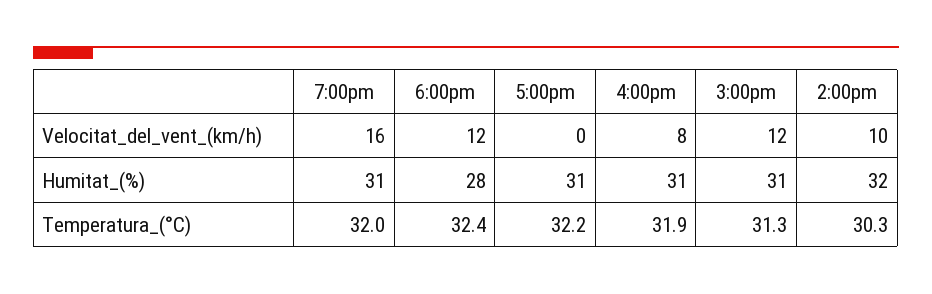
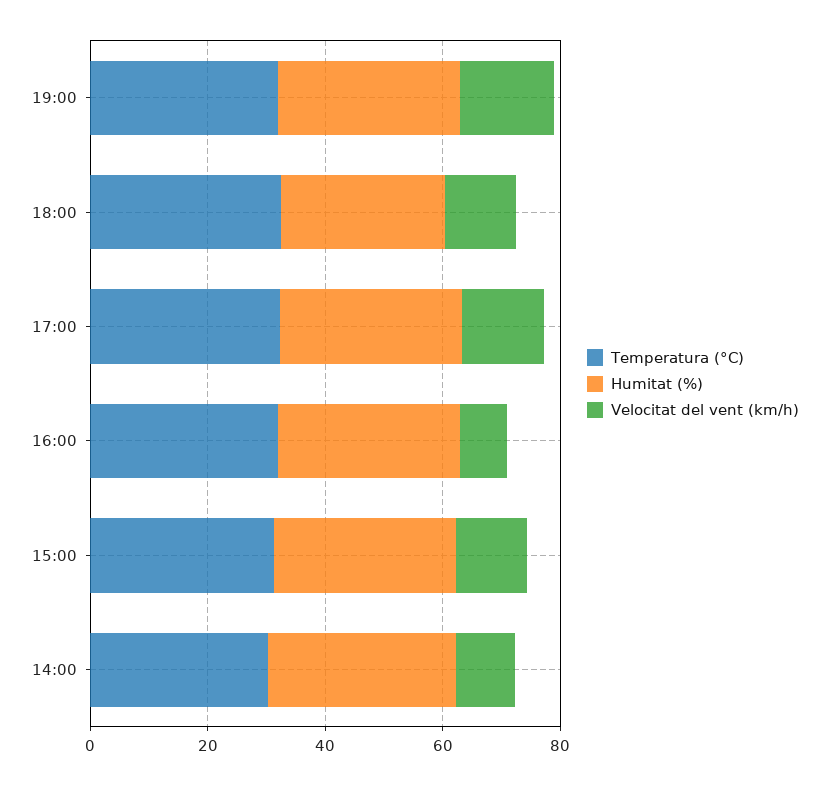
Velocitat_del_vent_(km/h), 5:00pm: 0 -> 15

